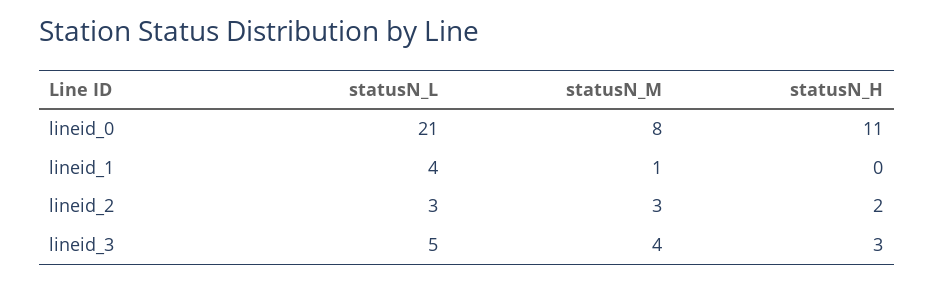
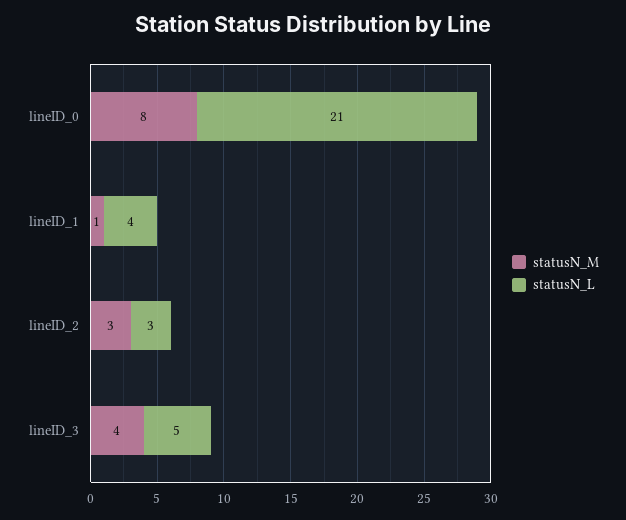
statusN_H, lineid_0: 11 -> none
statusN_H, lineid_1: 0 -> none
statusN_H, lineid_2: 2 -> none
statusN_H, lineid_3: 3 -> none

